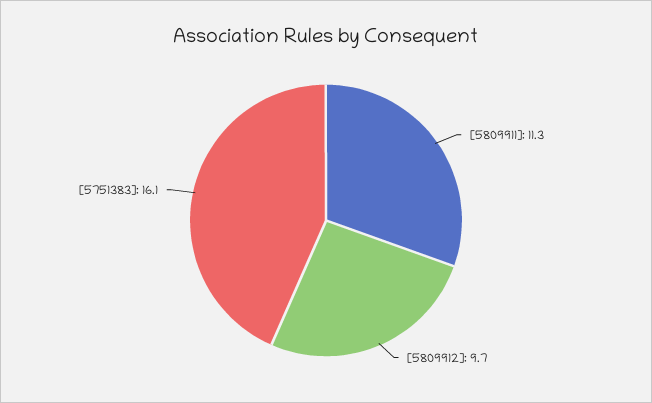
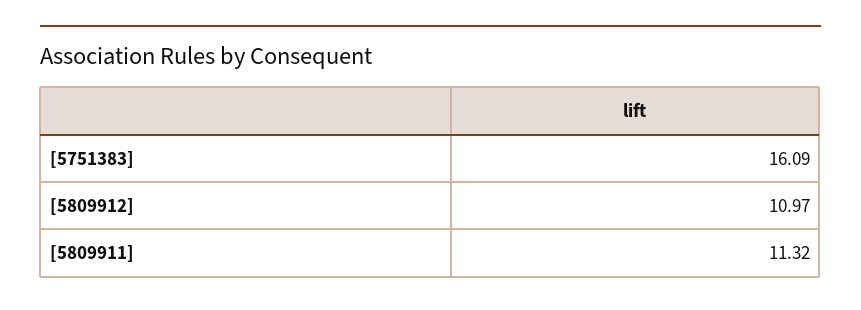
[5809912]: 9.7 -> 10.97

